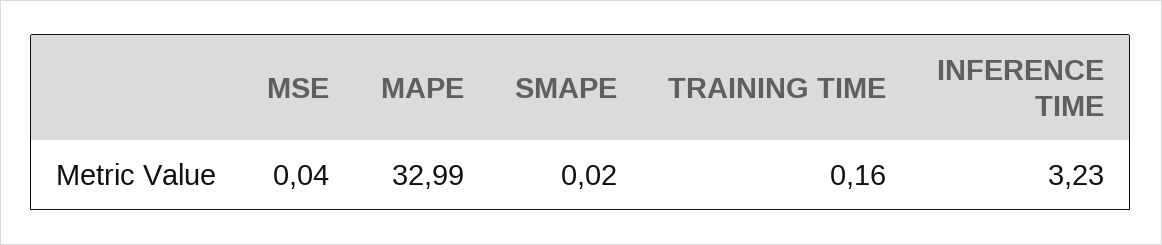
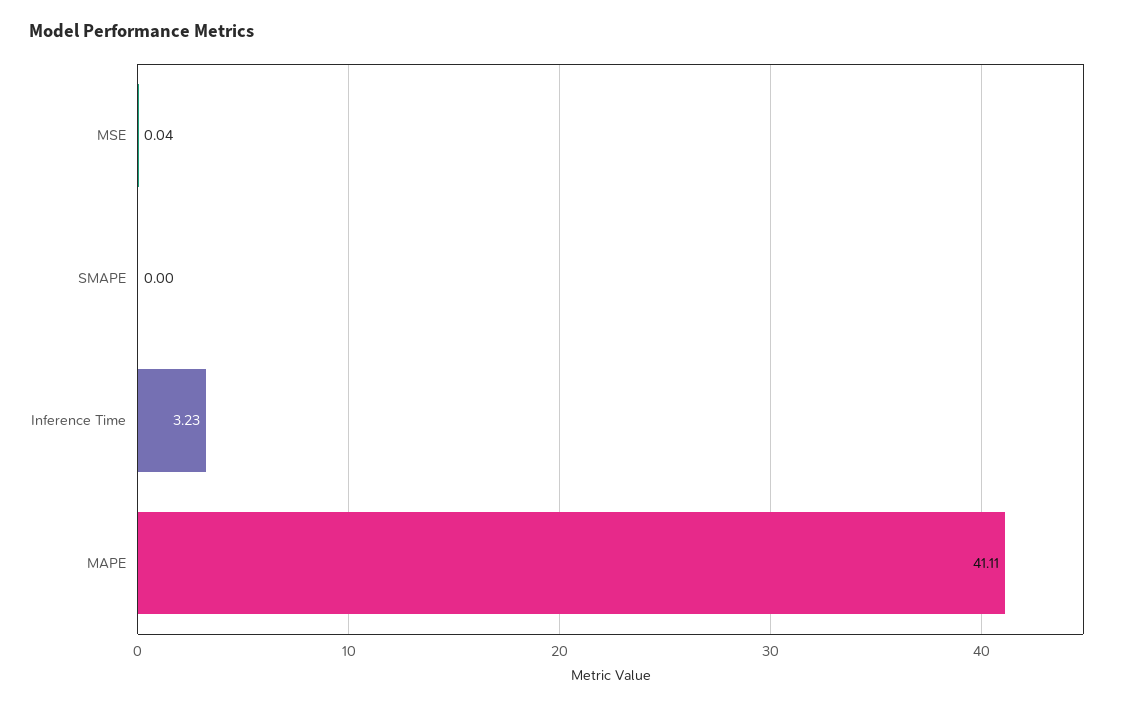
MAPE: 32.99 -> 41.11
SMAPE: 0.02 -> 0
TRAINING TIME: 0.16 -> none

